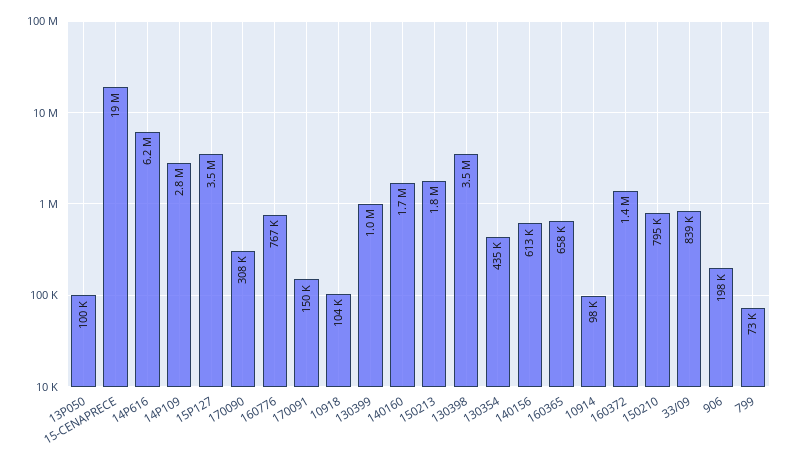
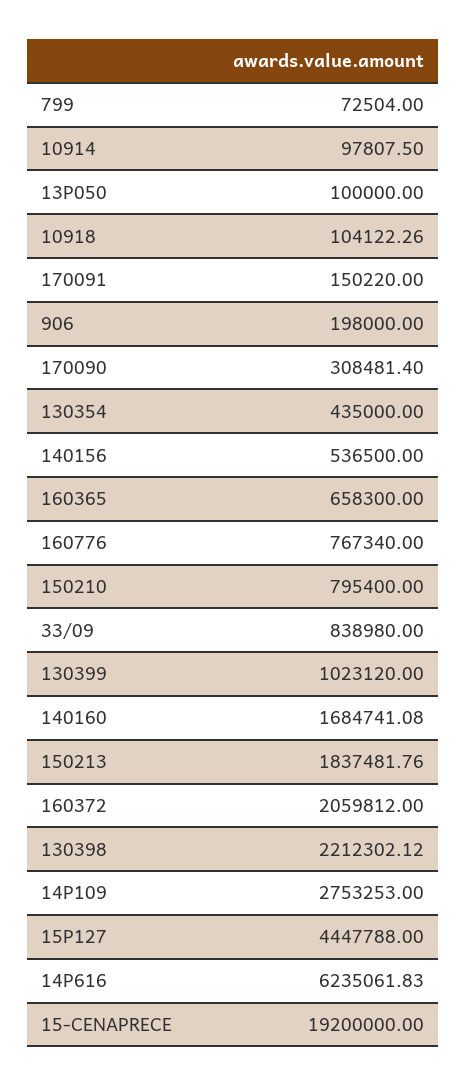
15P127: 3500000 -> 4447788
130398: 3500000 -> 2212302.12
140156: 613000 -> 536500
160372: 1400000 -> 2059812

